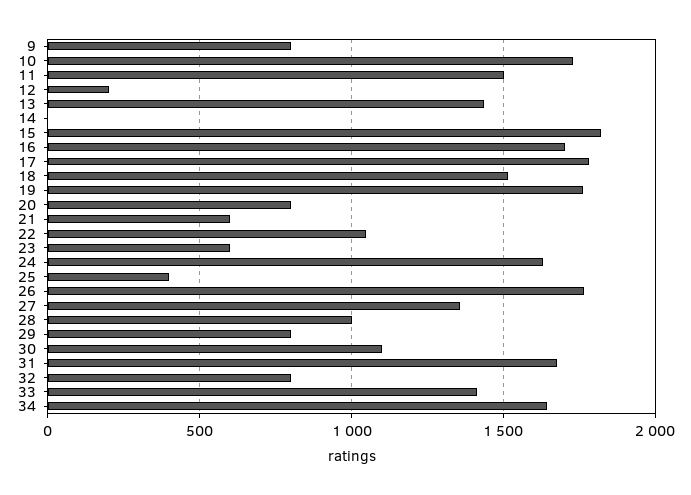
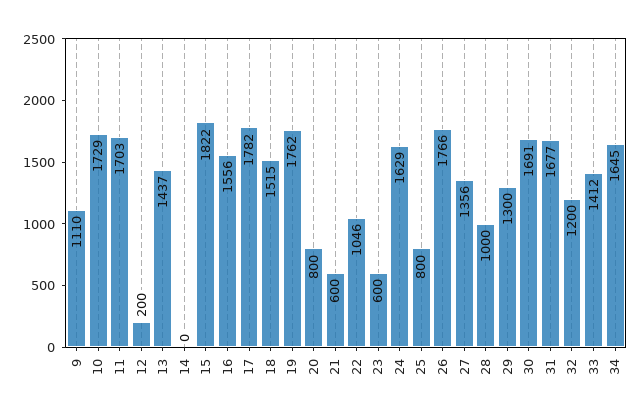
9: 800 -> 1110
11: 1500 -> 1703
16: 1700 -> 1556
25: 400 -> 800
29: 800 -> 1300
30: 1100 -> 1691
32: 800 -> 1200

